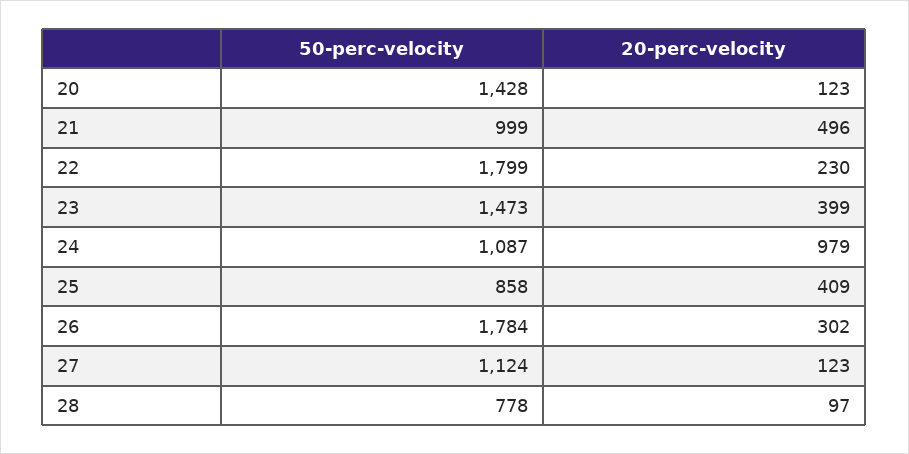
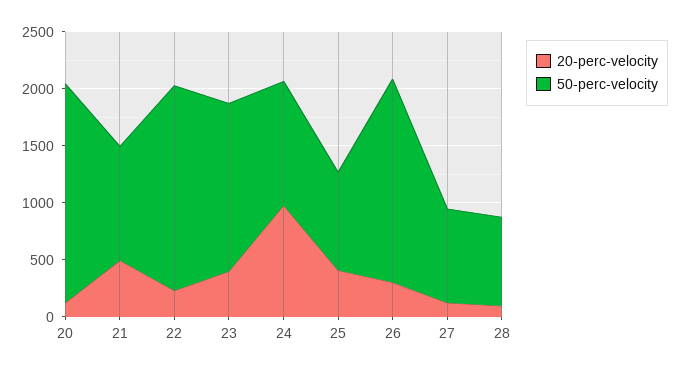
50-perc-velocity, 20: 1428 -> 1900
50-perc-velocity, 27: 1124 -> 800

